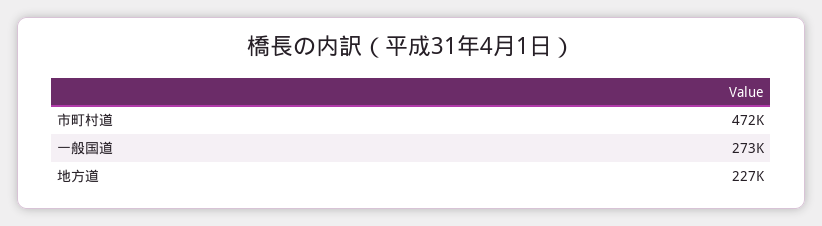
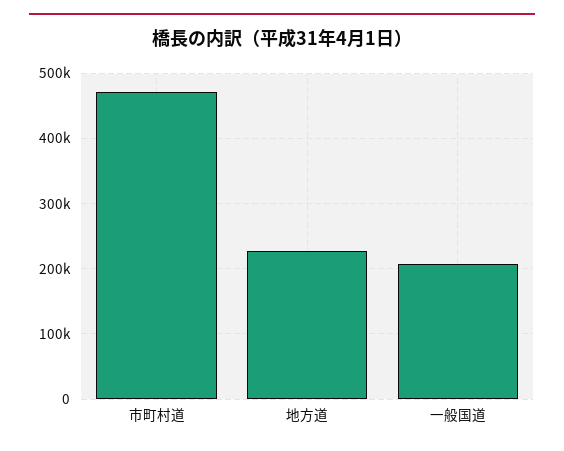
一般国道: 273000 -> 210000

